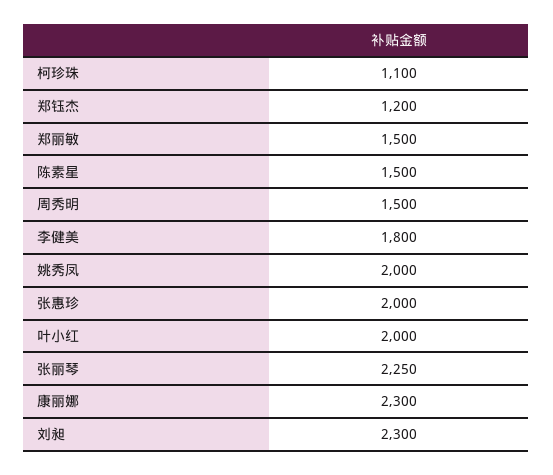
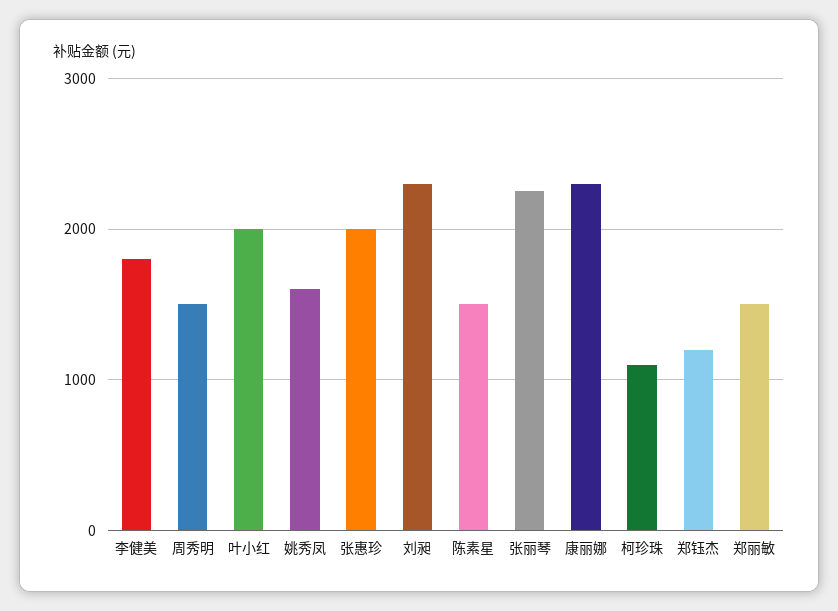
姚秀凤: 2000 -> 1600

